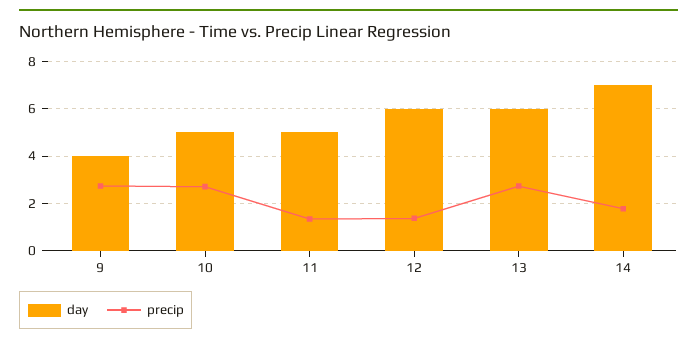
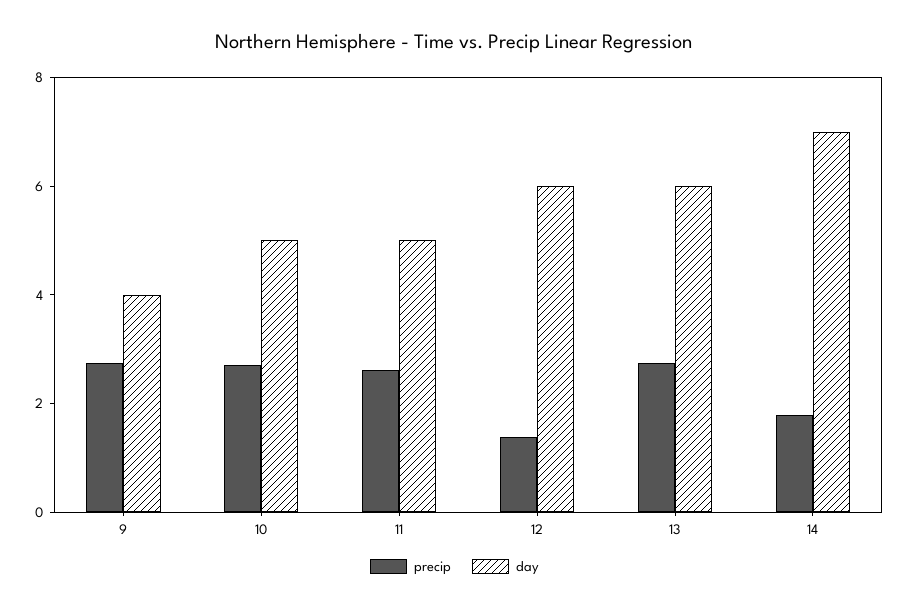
precip, 11: 1.5 -> 2.5

